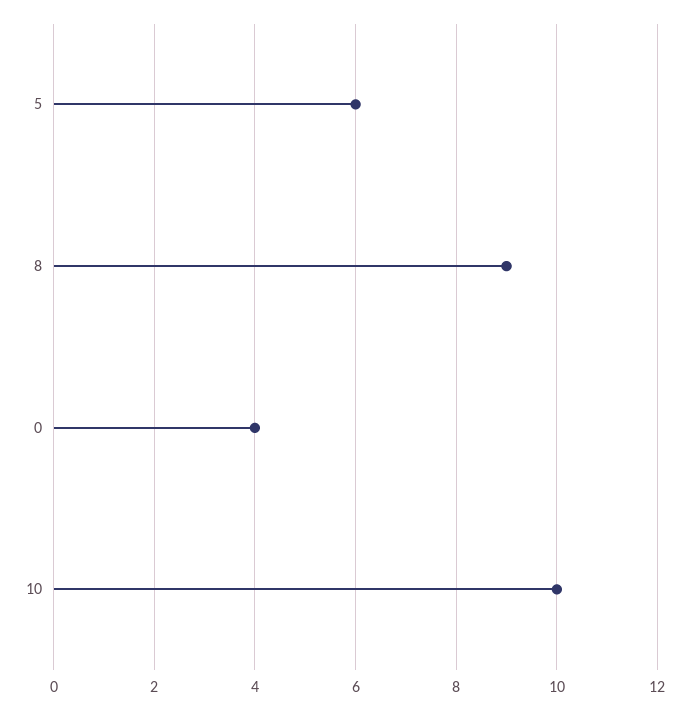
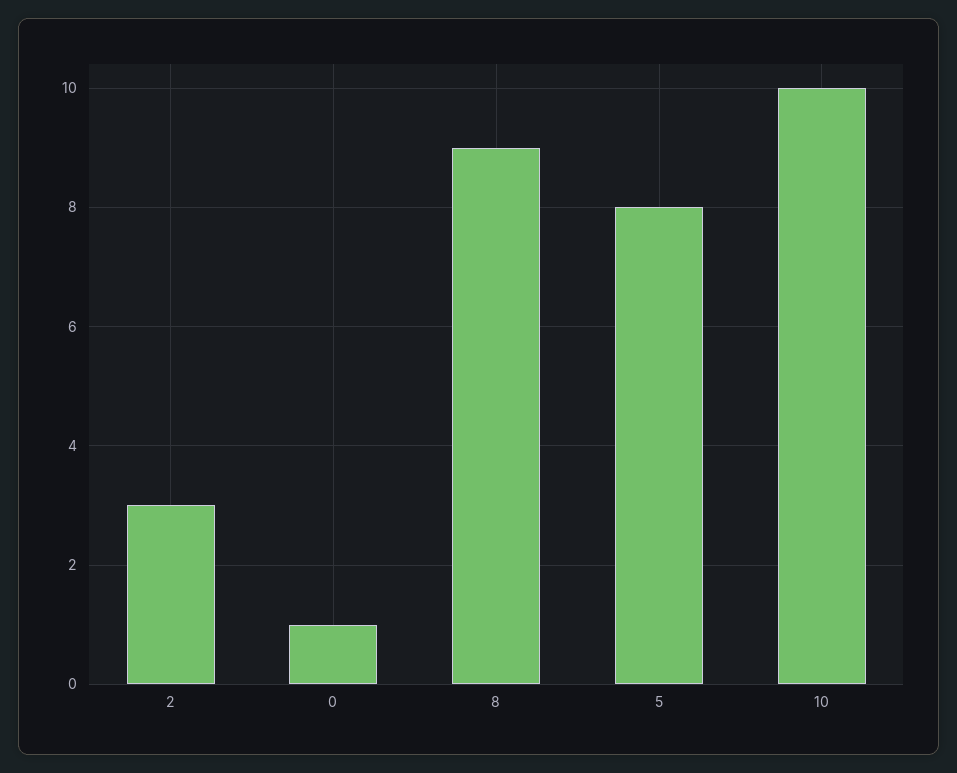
5: 6 -> 8
0: 4 -> 1
2: none -> 3

